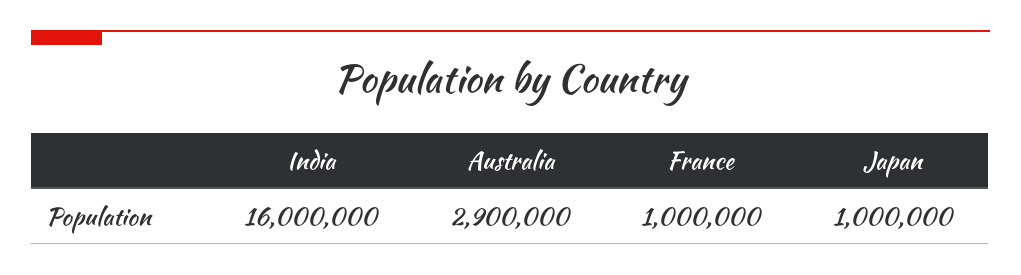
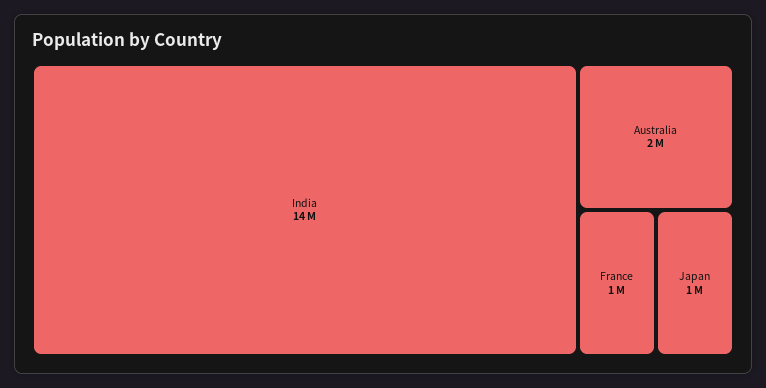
India: 16000000 -> 14000000
Australia: 2900000 -> 2000000

